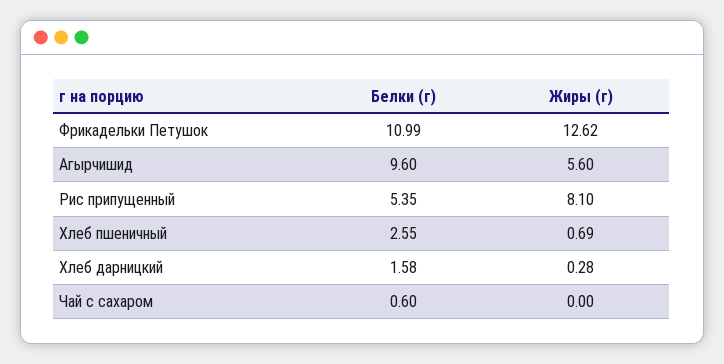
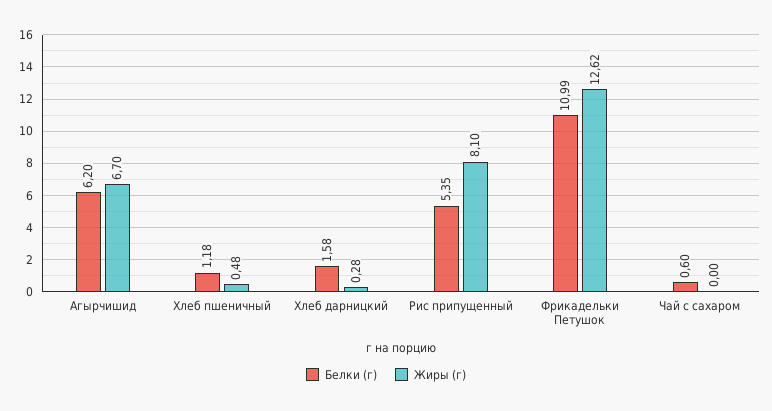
Белки (г), Агырчишид: 9.6 -> 6.2
Жиры (г), Агырчишид: 5.6 -> 6.7
Белки (г), Хлеб пшеничный: 2.55 -> 1.18
Жиры (г), Хлеб пшеничный: 0.69 -> 0.48

